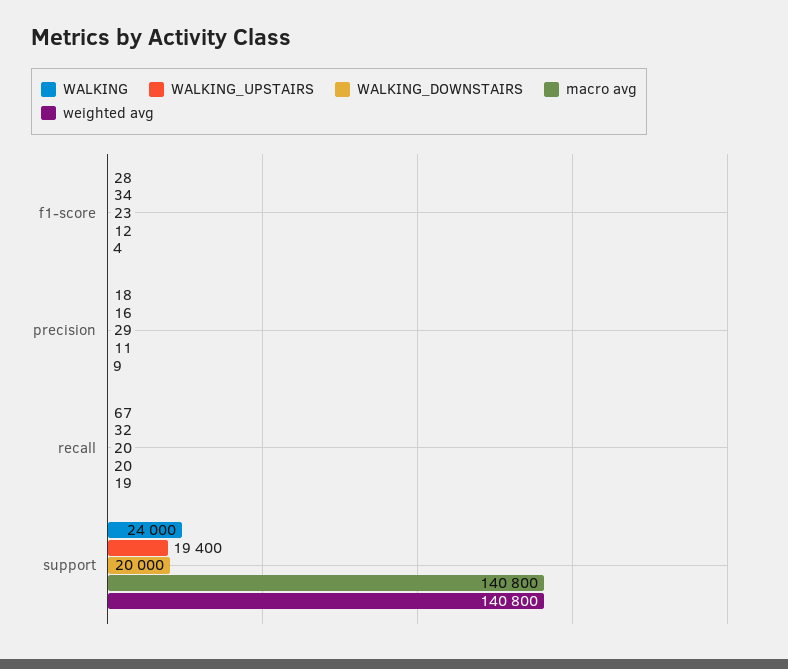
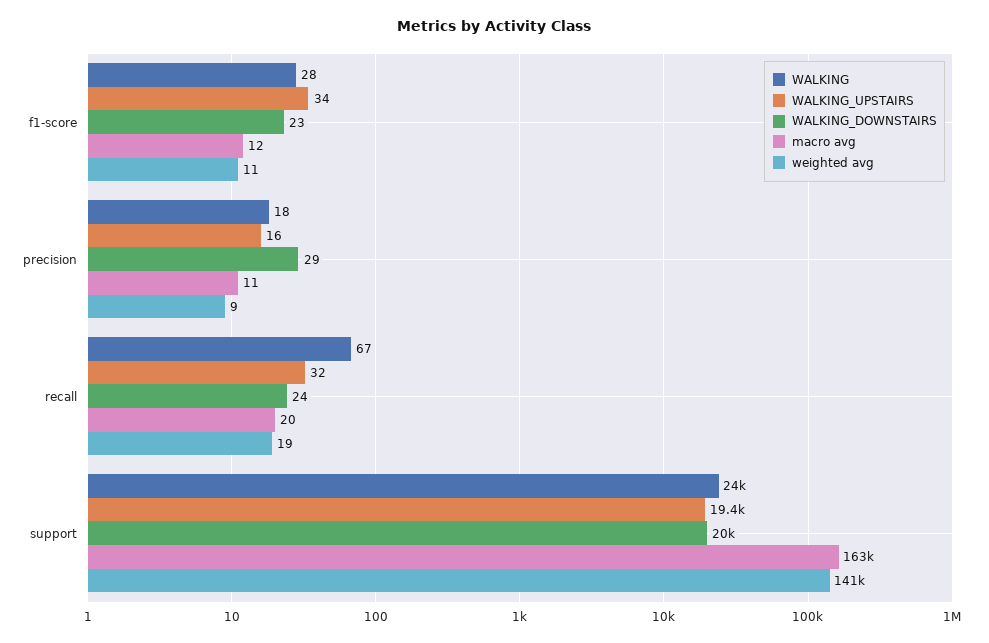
weighted avg, f1-score: 4 -> 11
WALKING_DOWNSTAIRS, recall: 20 -> 24
macro avg, support: 140800 -> 163000

